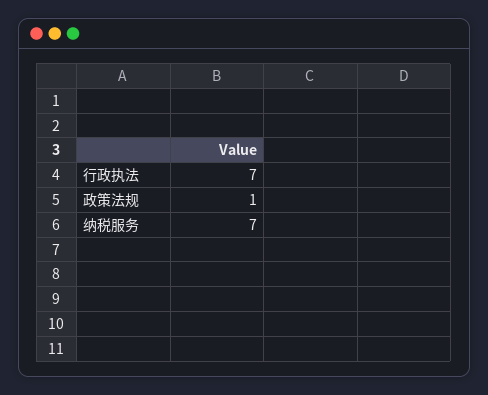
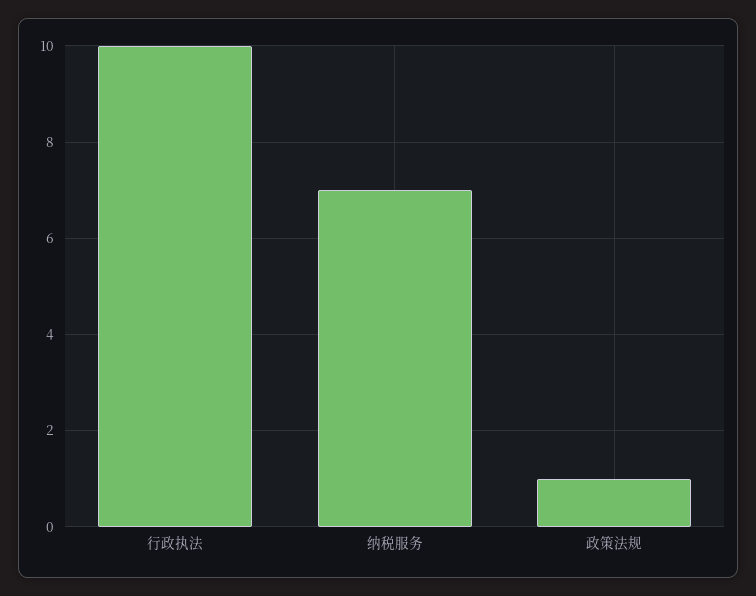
行政执法: 7 -> 10

